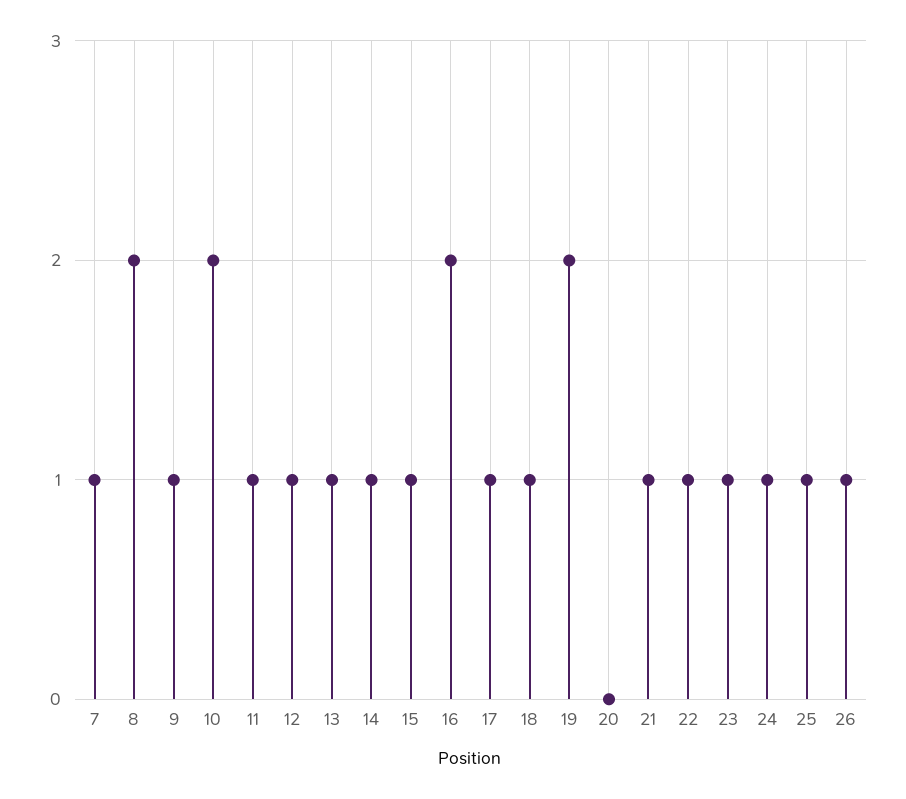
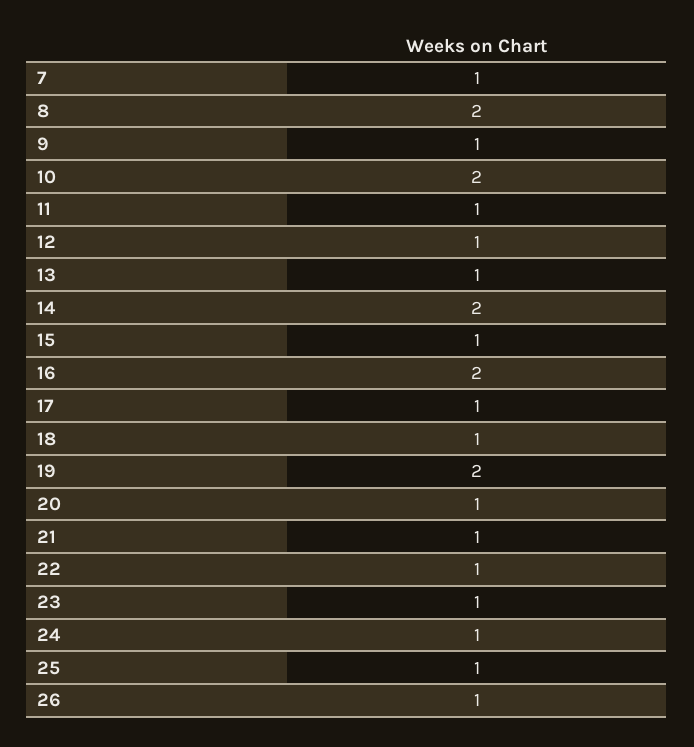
14: 1 -> 2
20: 0 -> 1

